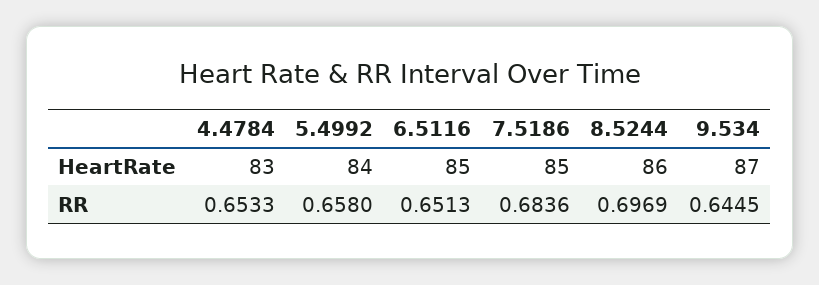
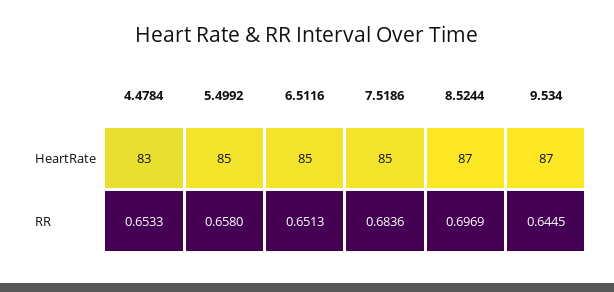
5.4992, HeartRate: 84 -> 85
8.5244, HeartRate: 86 -> 87

